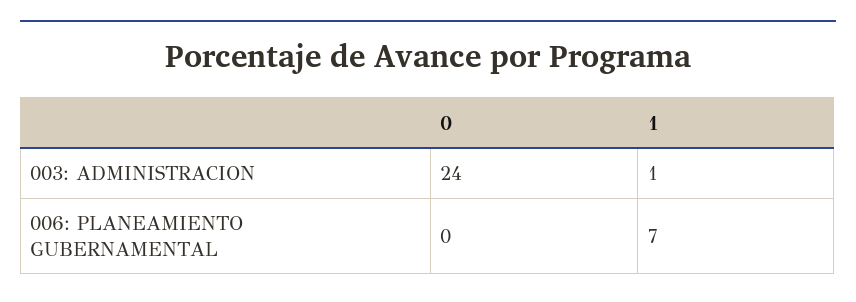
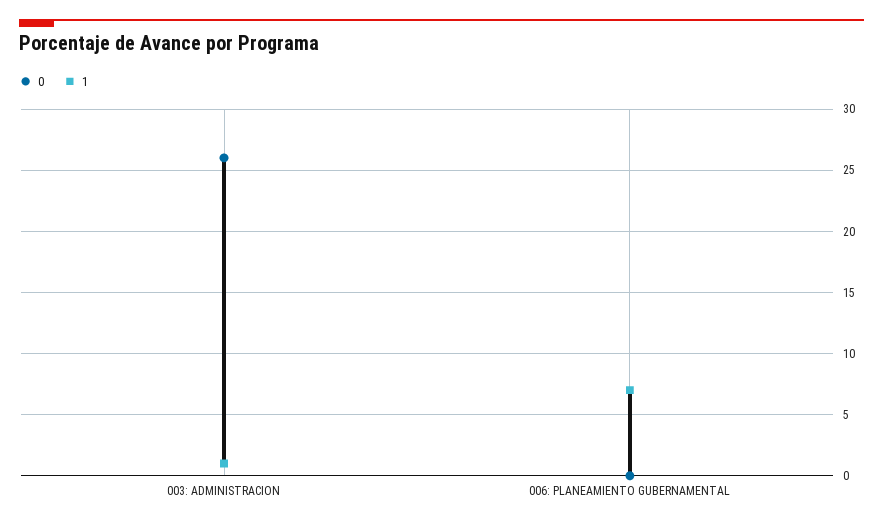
0, 003: ADMINISTRACION: 24 -> 26

